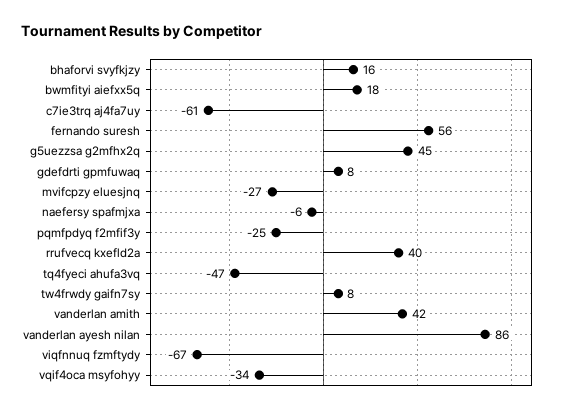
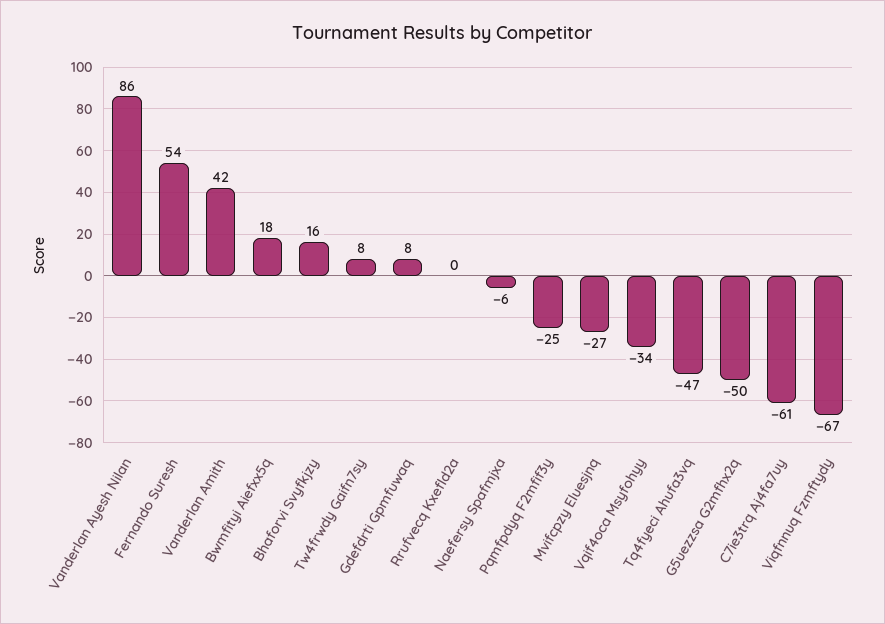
fernando suresh: 56 -> 54
g5uezzsa g2mfhx2q: 45 -> -50
rrufvecq kxefld2a: 40 -> 0

